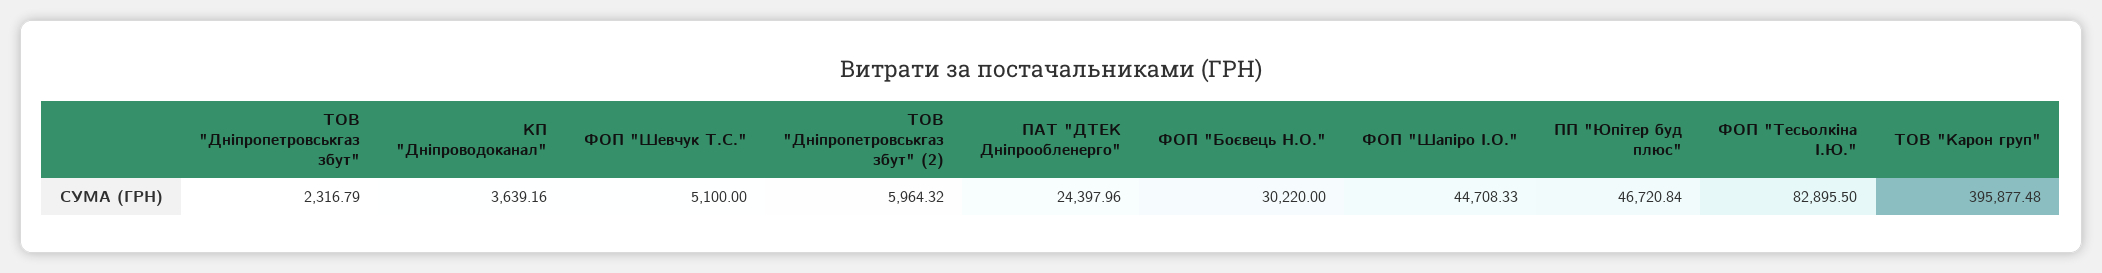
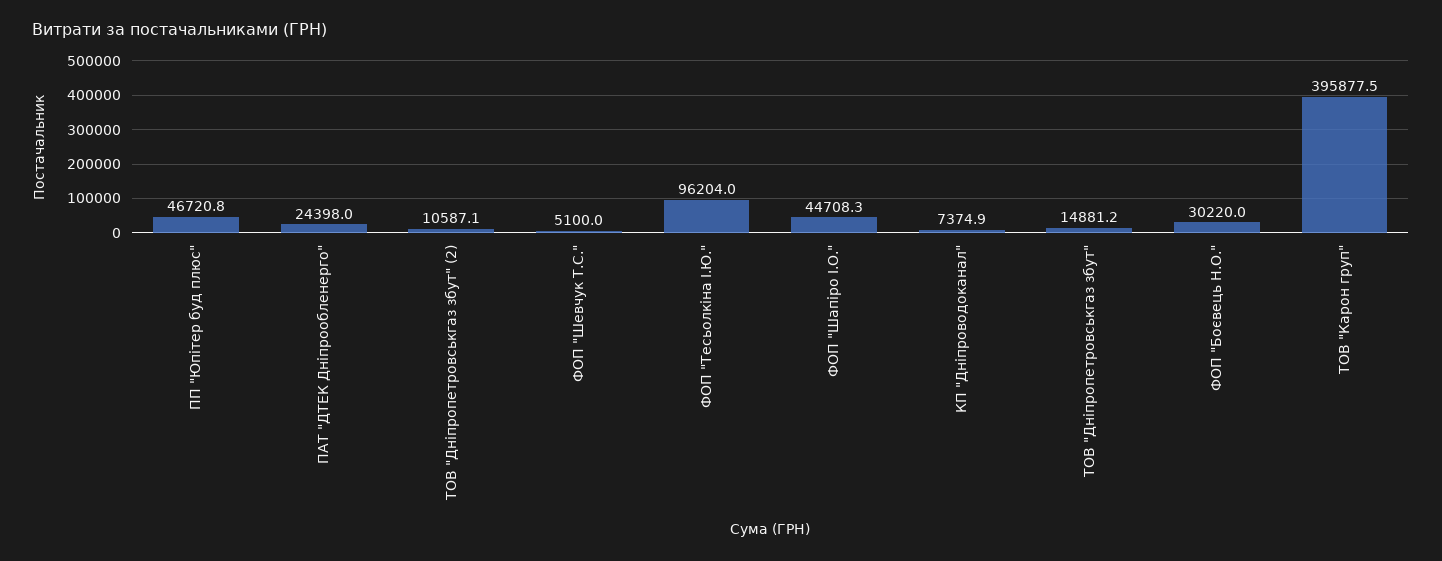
ТОВ "Дніпропетровськгаз збут": 2316.79 -> 14881.2
КП "Дніпроводоканал": 3639.16 -> 7374.9
ТОВ "Дніпропетровськгаз збут" (2): 5964.32 -> 10587.1
ФОП "Тесьолкіна І.Ю.": 82895.5 -> 96204

